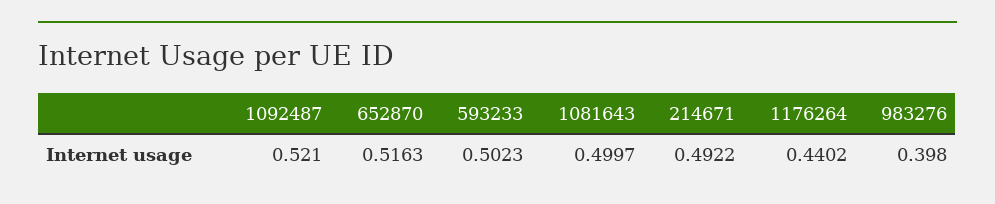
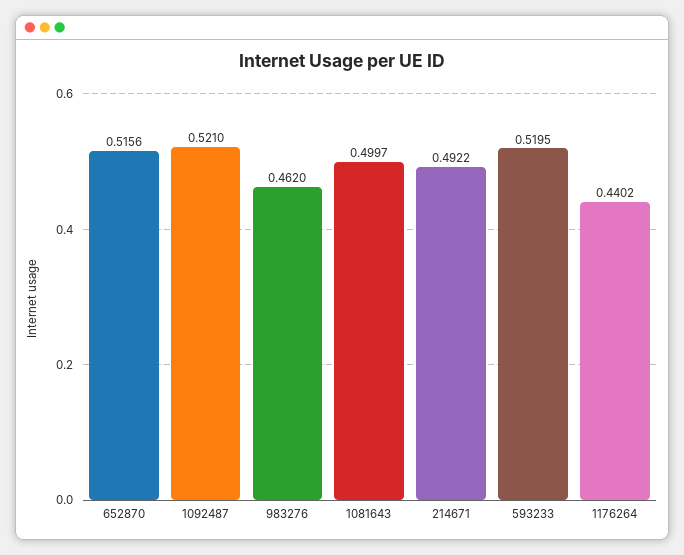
652870: 0.5163 -> 0.5156
593233: 0.5023 -> 0.5195
983276: 0.398 -> 0.462

